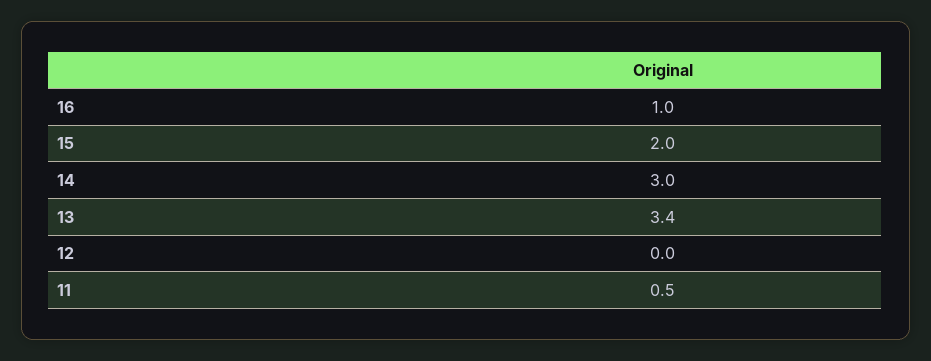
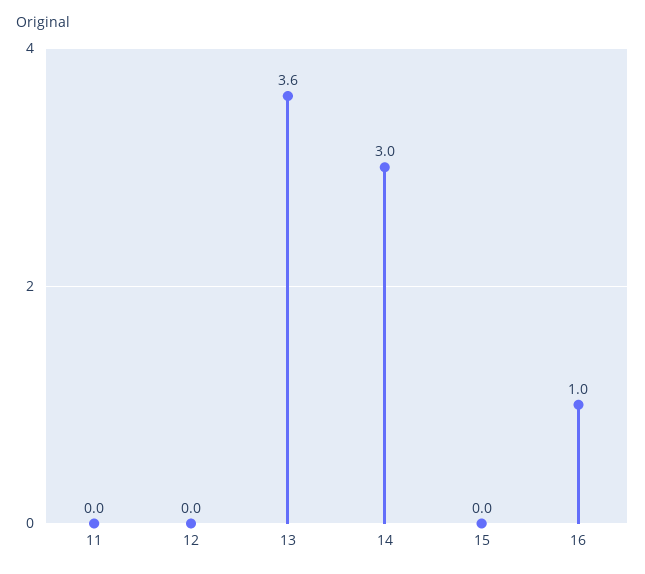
15: 2 -> 0
13: 3.4 -> 3.6
11: 0.5 -> 0

